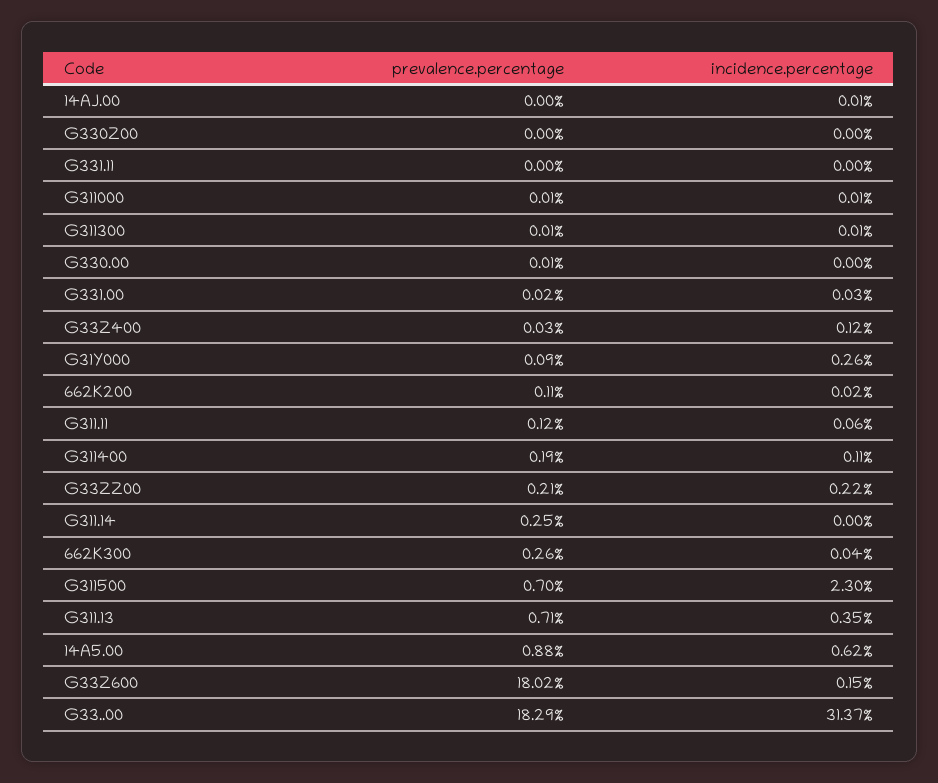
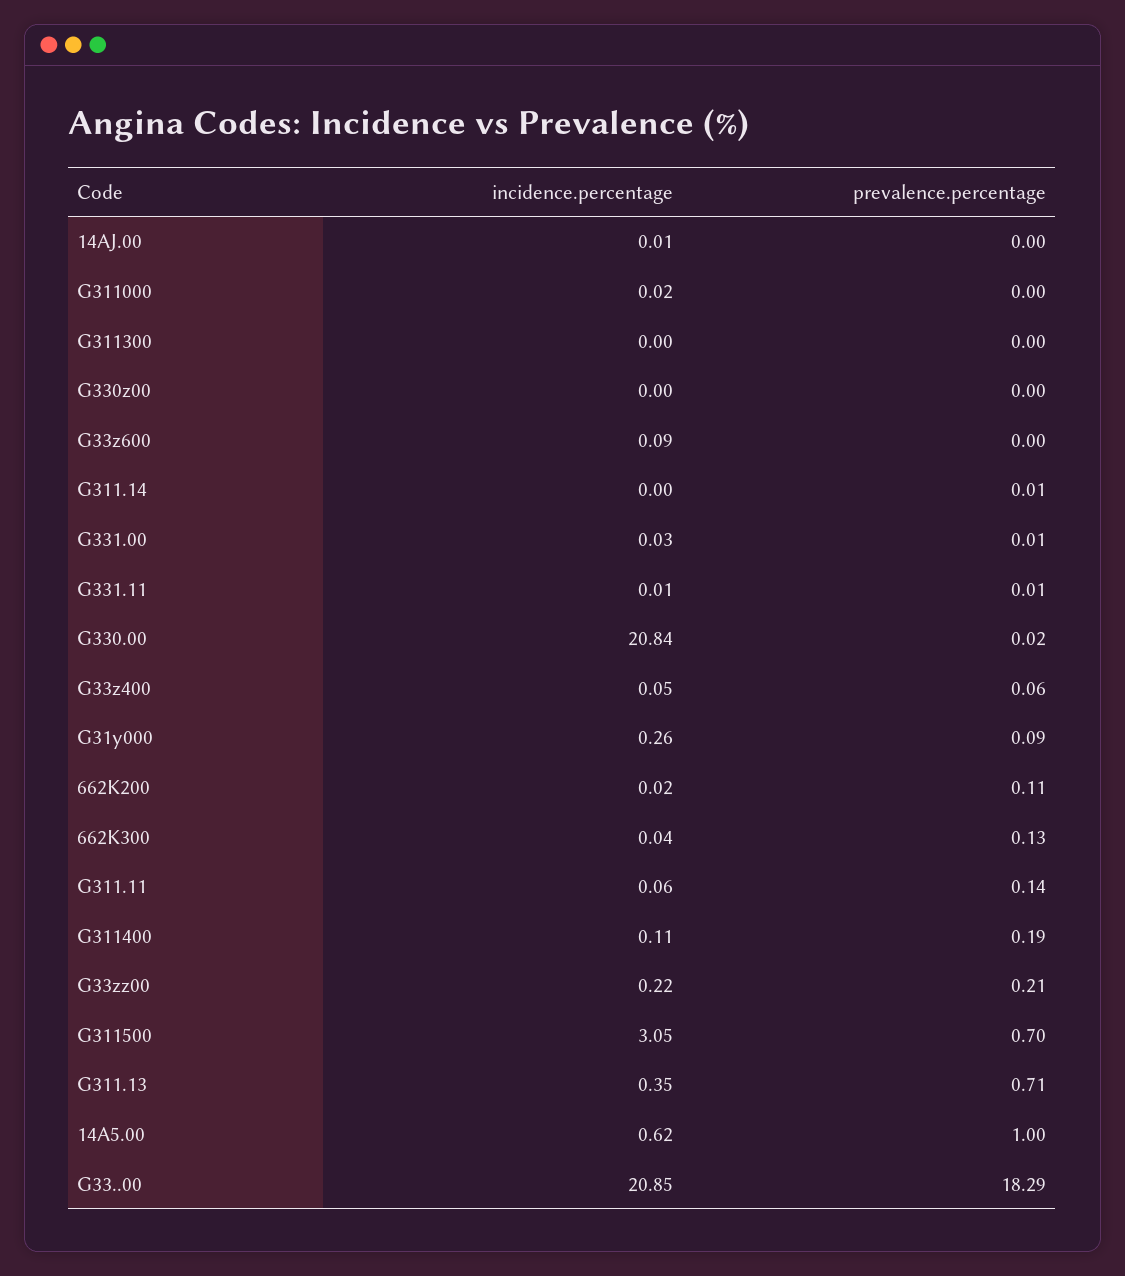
prevalence.percentage, G331.11: 0 -> 0.01
incidence.percentage, G331.11: 0 -> 0.01
prevalence.percentage, G311000: 0.01 -> 0
incidence.percentage, G311000: 0.01 -> 0.02
prevalence.percentage, G311300: 0.01 -> 0
incidence.percentage, G311300: 0.01 -> 0
prevalence.percentage, G330.00: 0.01 -> 0.02
incidence.percentage, G330.00: 0 -> 20.84
prevalence.percentage, G331.00: 0.02 -> 0.01
prevalence.percentage, G33Z400: 0.03 -> 0.06
incidence.percentage, G33Z400: 0.12 -> 0.05
prevalence.percentage, G311.11: 0.12 -> 0.14
prevalence.percentage, G311.14: 0.25 -> 0.01
prevalence.percentage, 662K300: 0.26 -> 0.13
incidence.percentage, G311500: 2.3 -> 3.05
prevalence.percentage, 14A5.00: 0.88 -> 1
prevalence.percentage, G33Z600: 18.02 -> 0
incidence.percentage, G33Z600: 0.15 -> 0.09
incidence.percentage, G33..00: 31.37 -> 20.85

